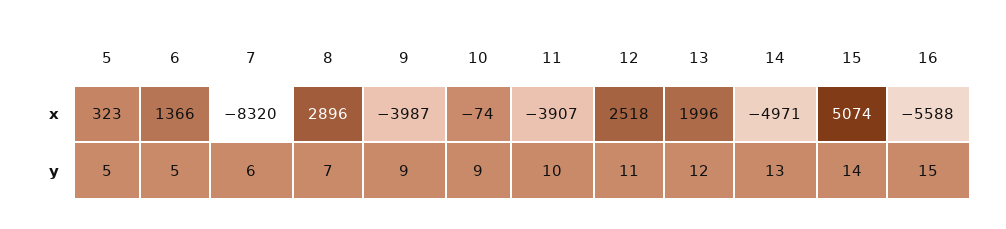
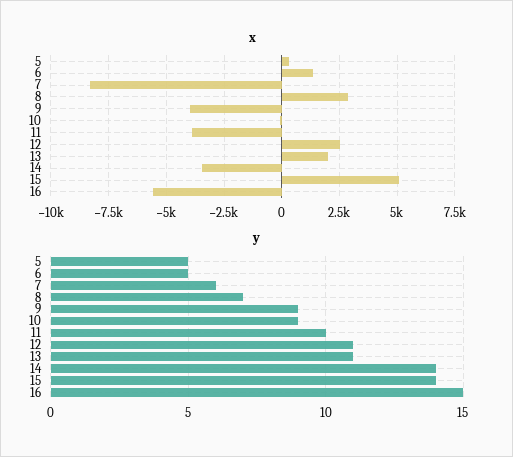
x, 14: -4971 -> -3500
y, 13: 12 -> 11
y, 14: 13 -> 14

